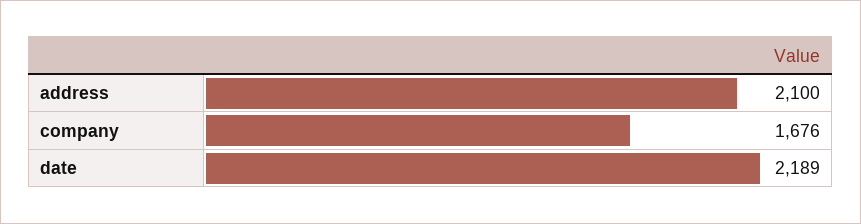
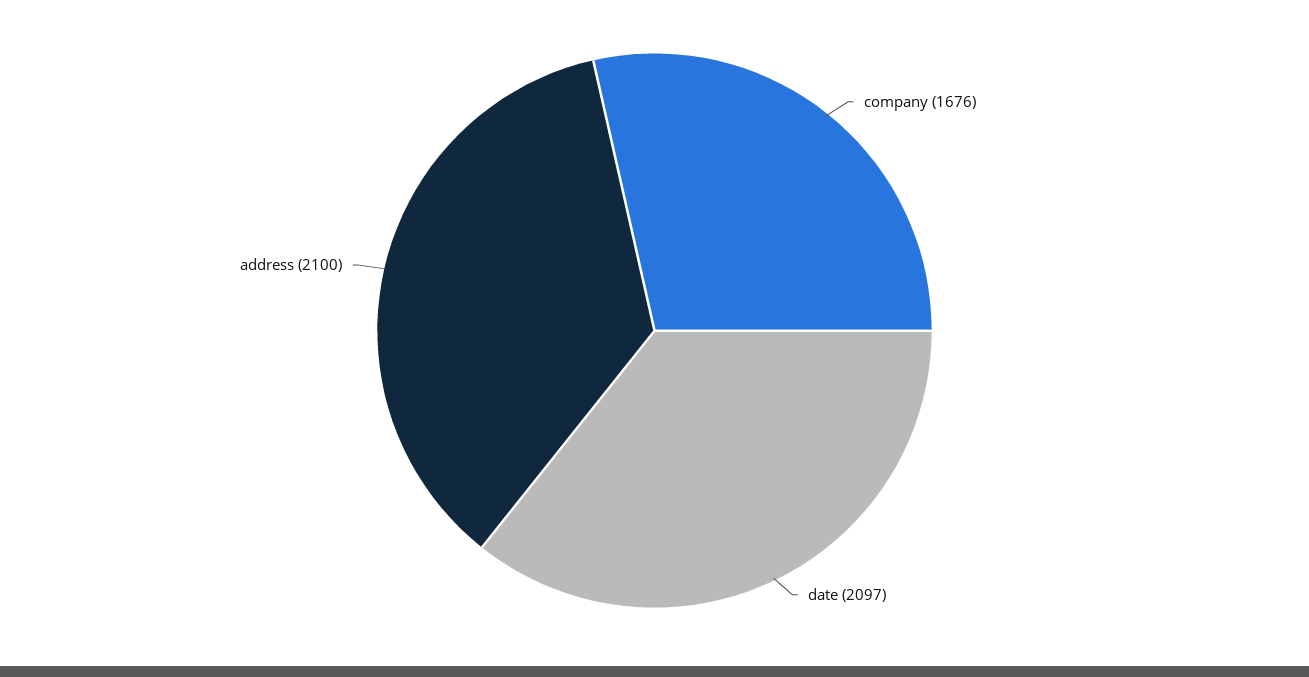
date: 2189 -> 2097

